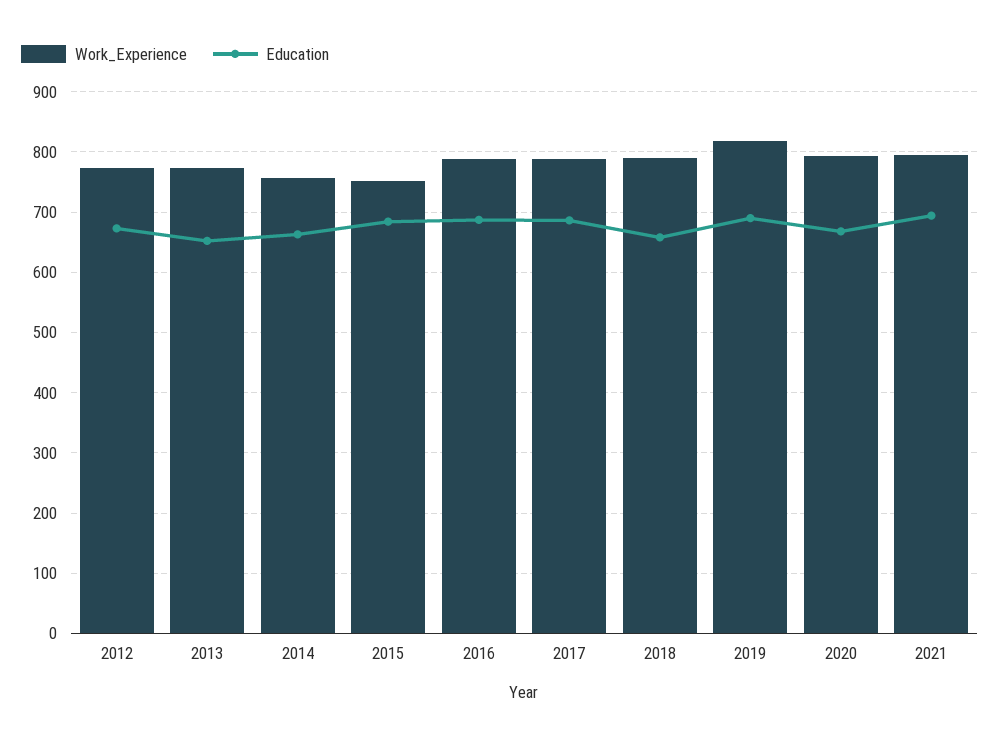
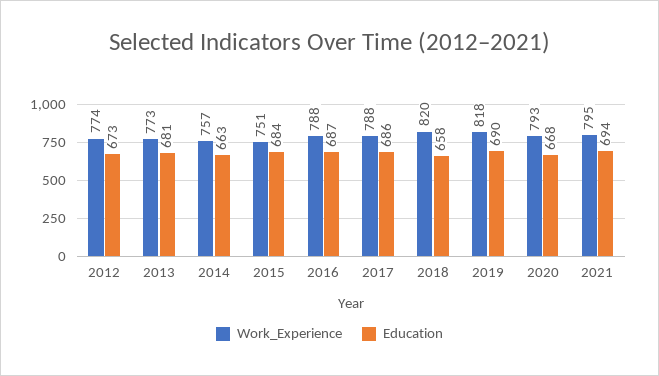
Education, 2013: 650 -> 681
Work_Experience, 2018: 790 -> 820

